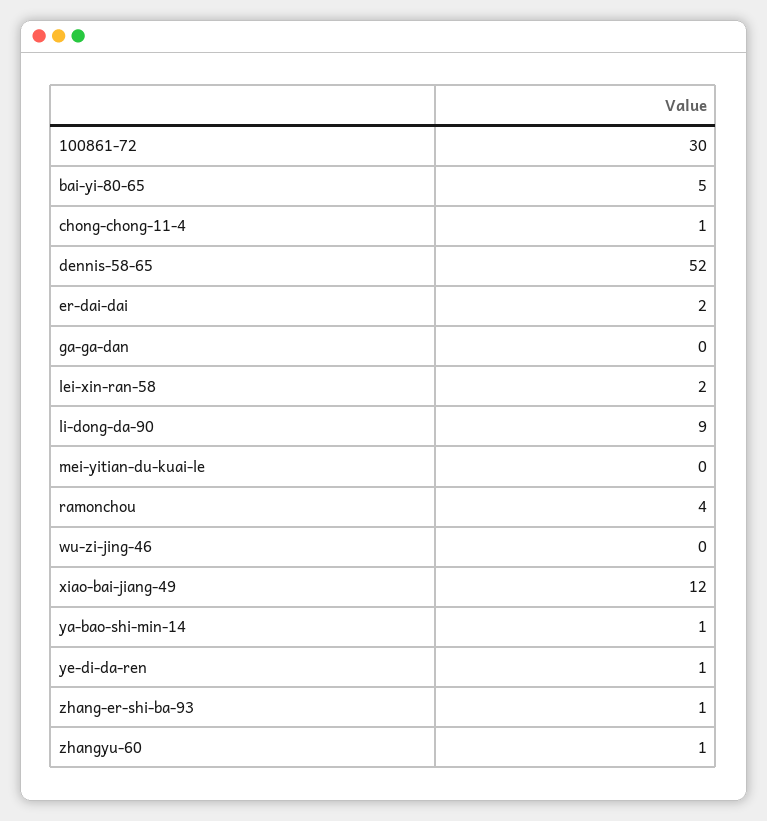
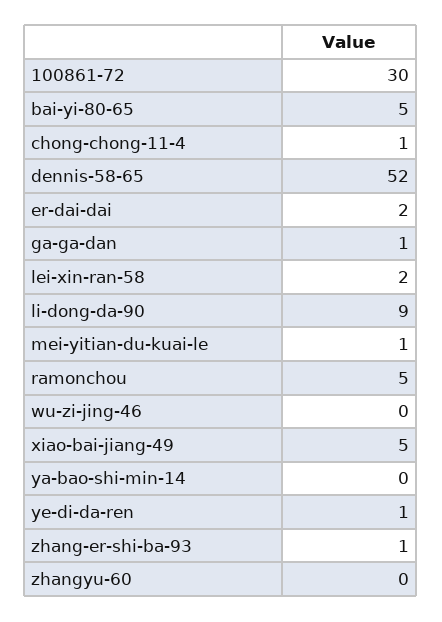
ga-ga-dan: 0 -> 1
mei-yitian-du-kuai-le: 0 -> 1
ramonchou: 4 -> 5
xiao-bai-jiang-49: 12 -> 5
ya-bao-shi-min-14: 1 -> 0
zhangyu-60: 1 -> 0

